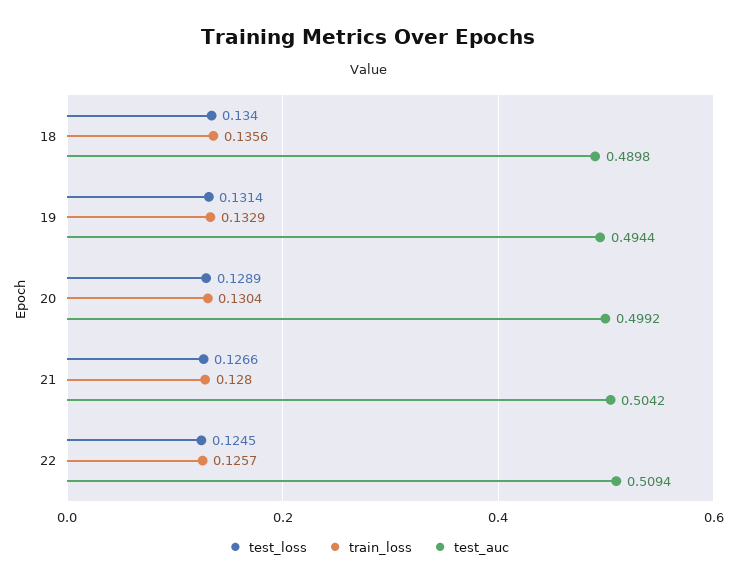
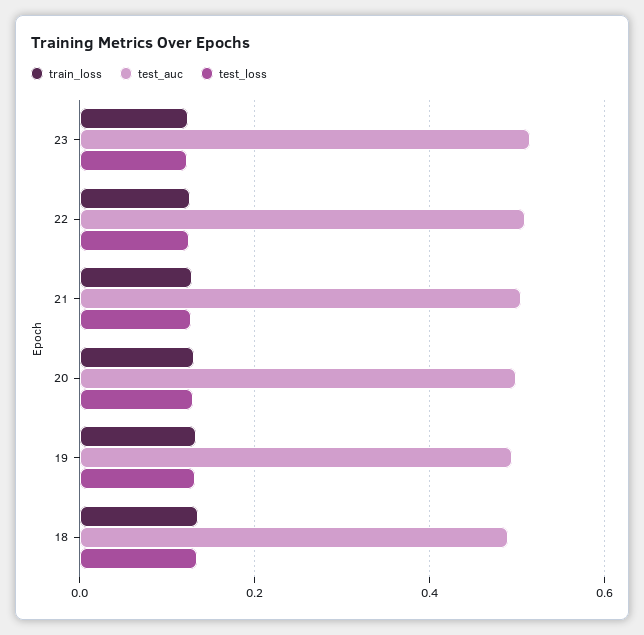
train_loss, 23: none -> 0.12
test_auc, 23: none -> 0.52
test_loss, 23: none -> 0.12

